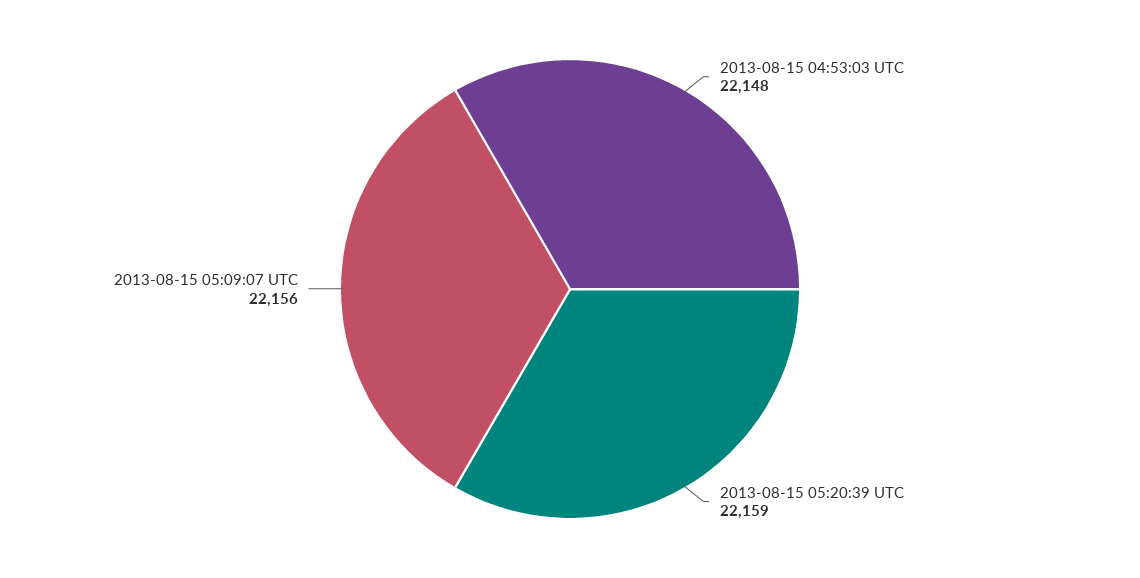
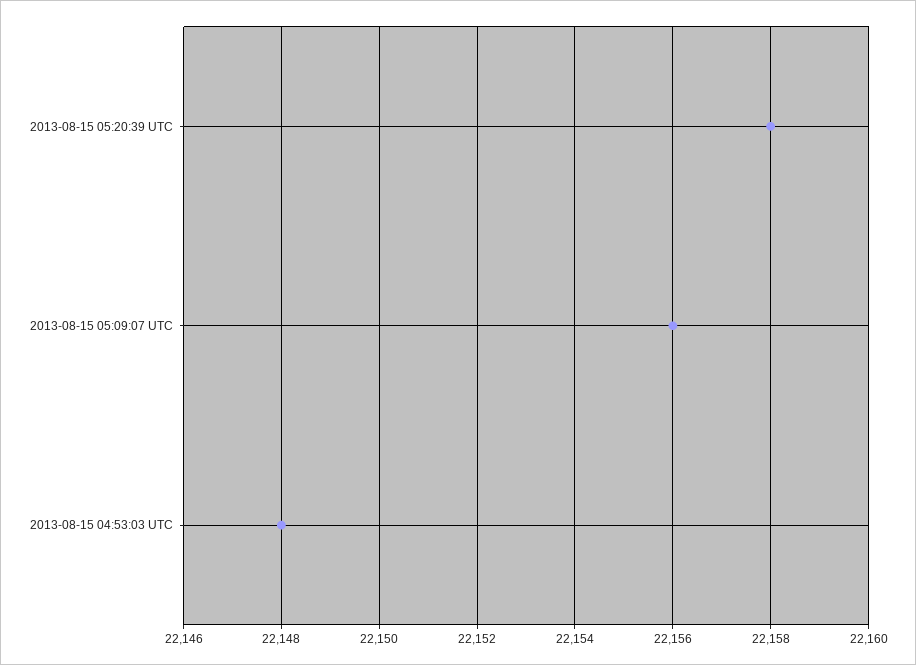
2013-08-15 05:20:39 UTC: 22159 -> 22158

